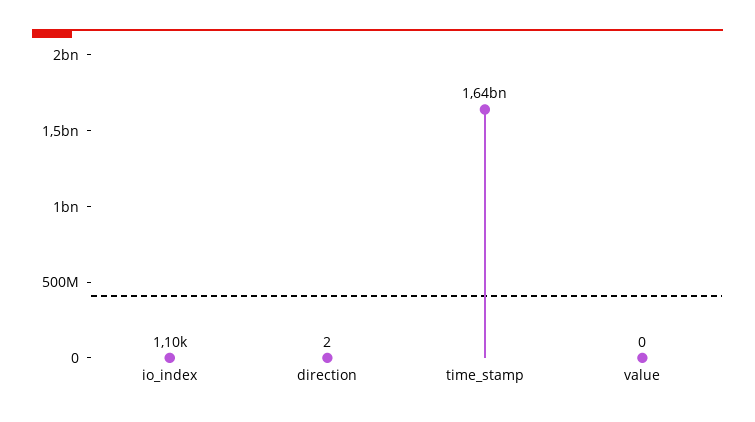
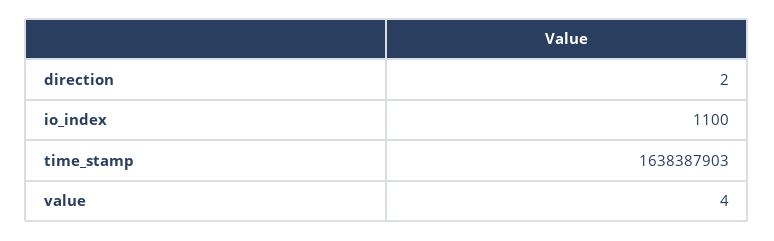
value: 0 -> 4

